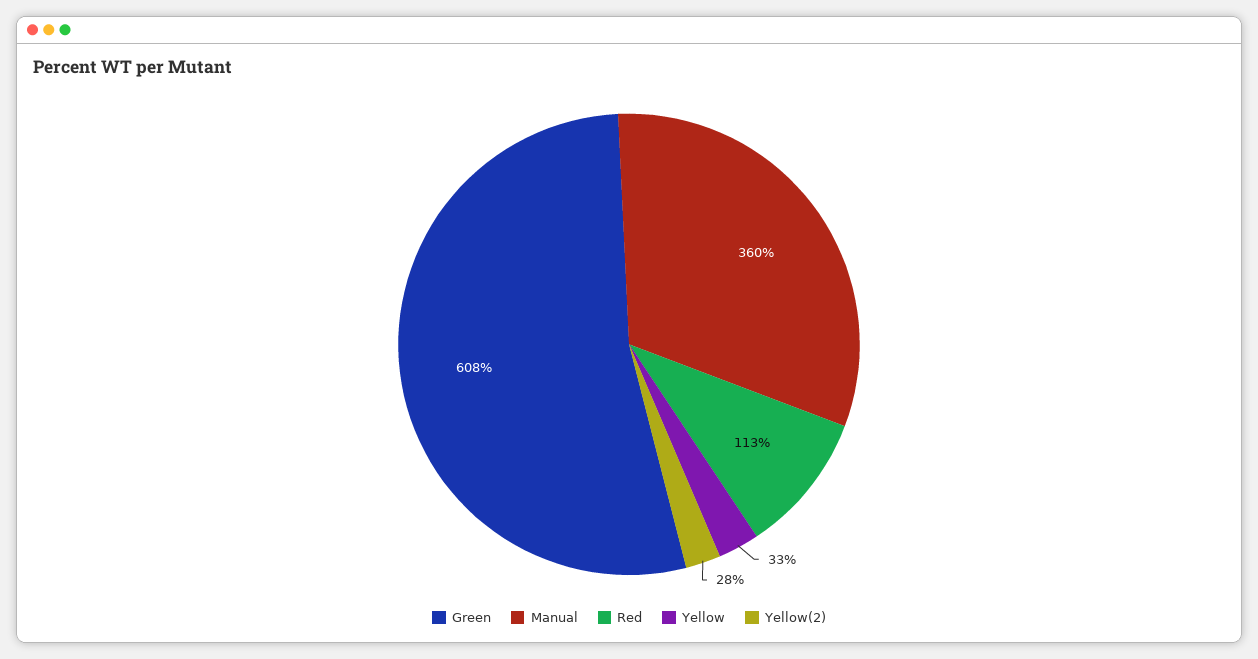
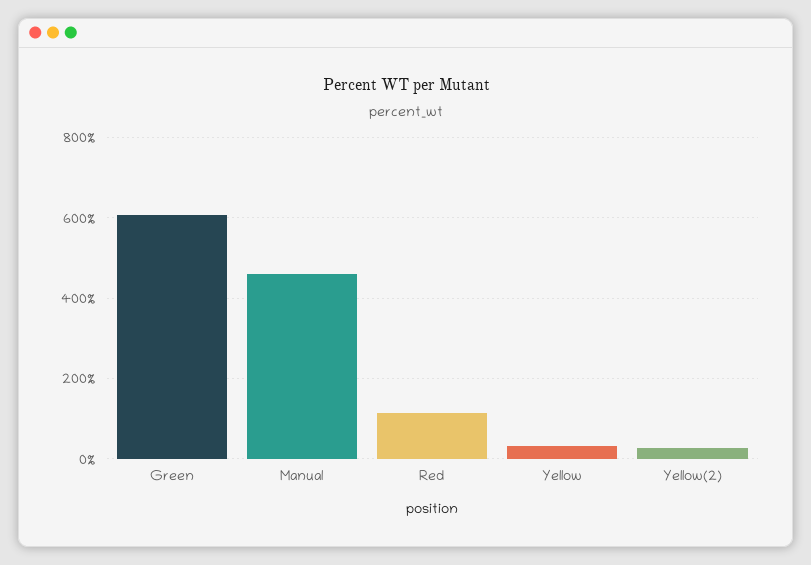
Manual: 360 -> 460

